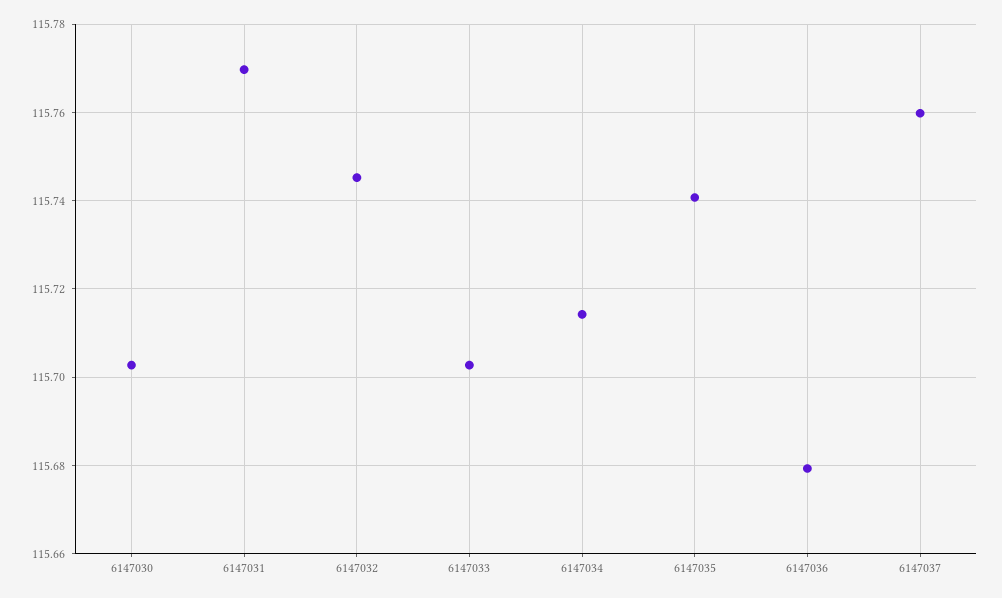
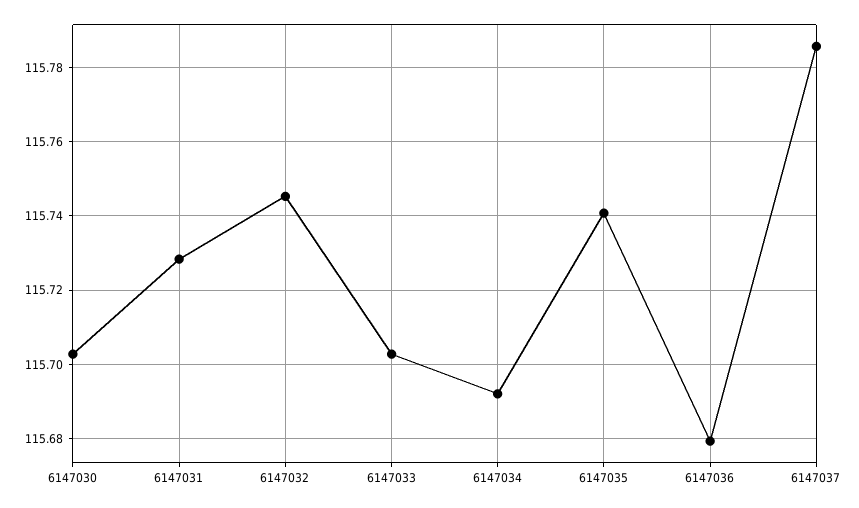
6147031: 115.77 -> 115.728
6147034: 115.714 -> 115.692
6147037: 115.76 -> 115.786

